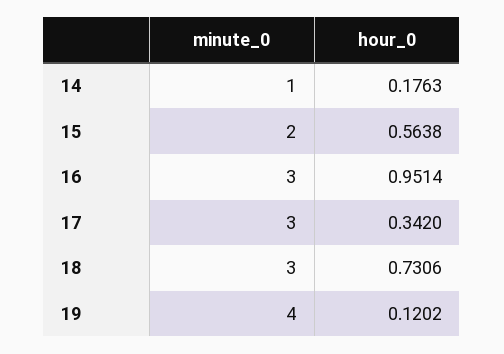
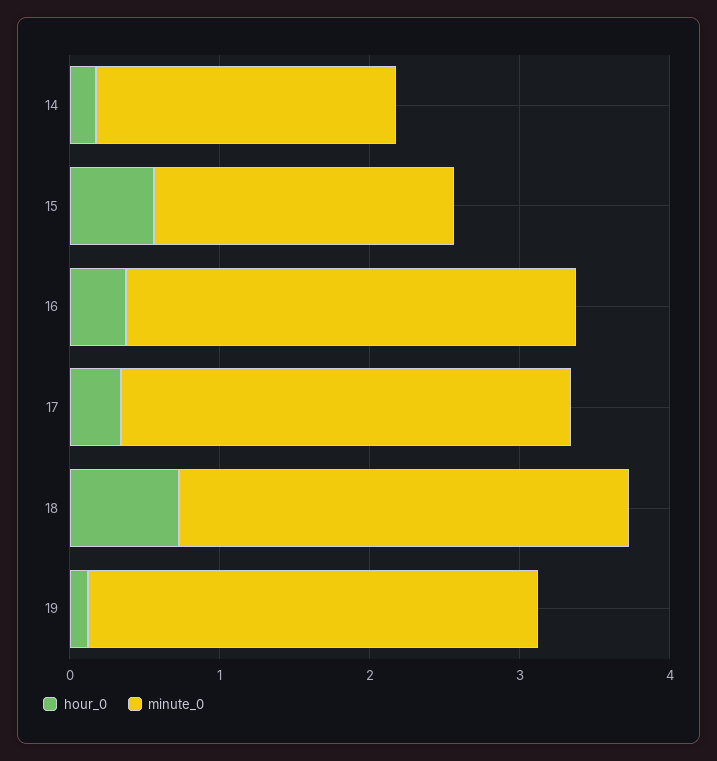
minute_0, 14: 1 -> 2
hour_0, 16: 0.9514 -> 0.4
minute_0, 19: 4 -> 3

